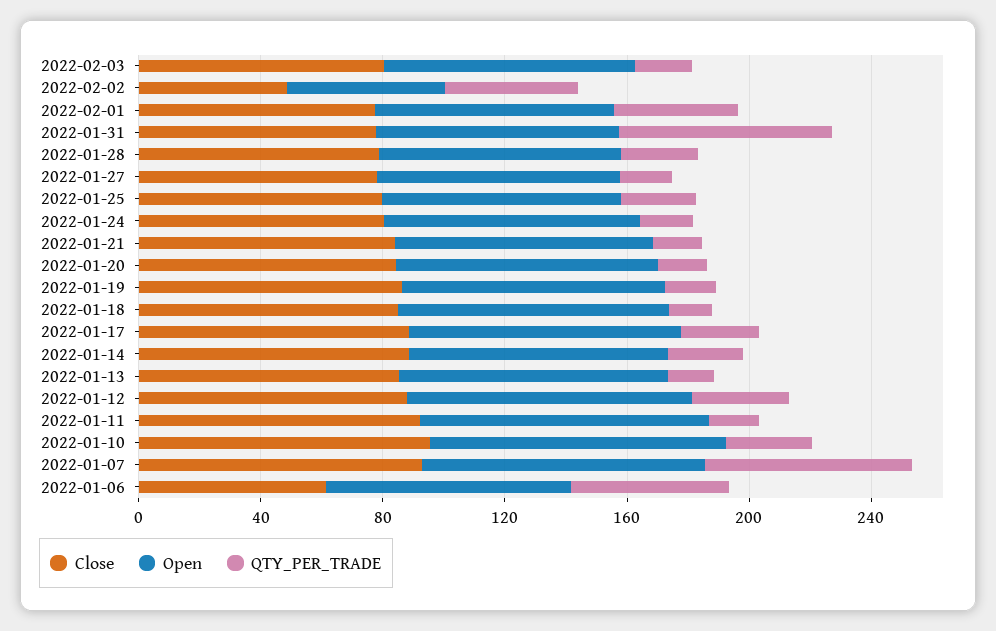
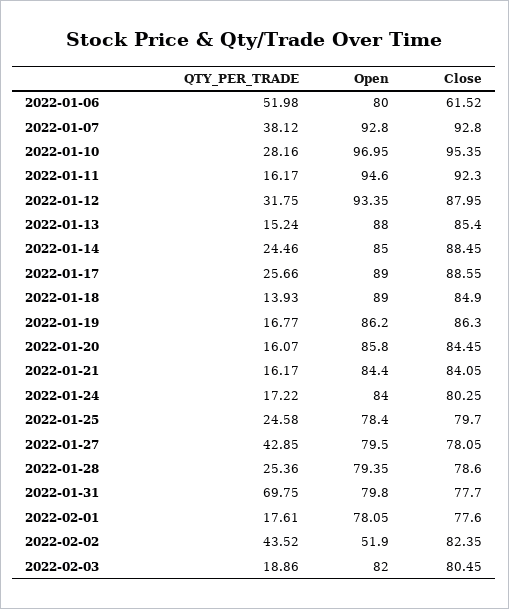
Close, 2022-02-02: 50 -> 82.35
QTY_PER_TRADE, 2022-02-01: 40 -> 17.61
QTY_PER_TRADE, 2022-01-27: 20 -> 42.85
QTY_PER_TRADE, 2022-01-07: 70 -> 38.12

